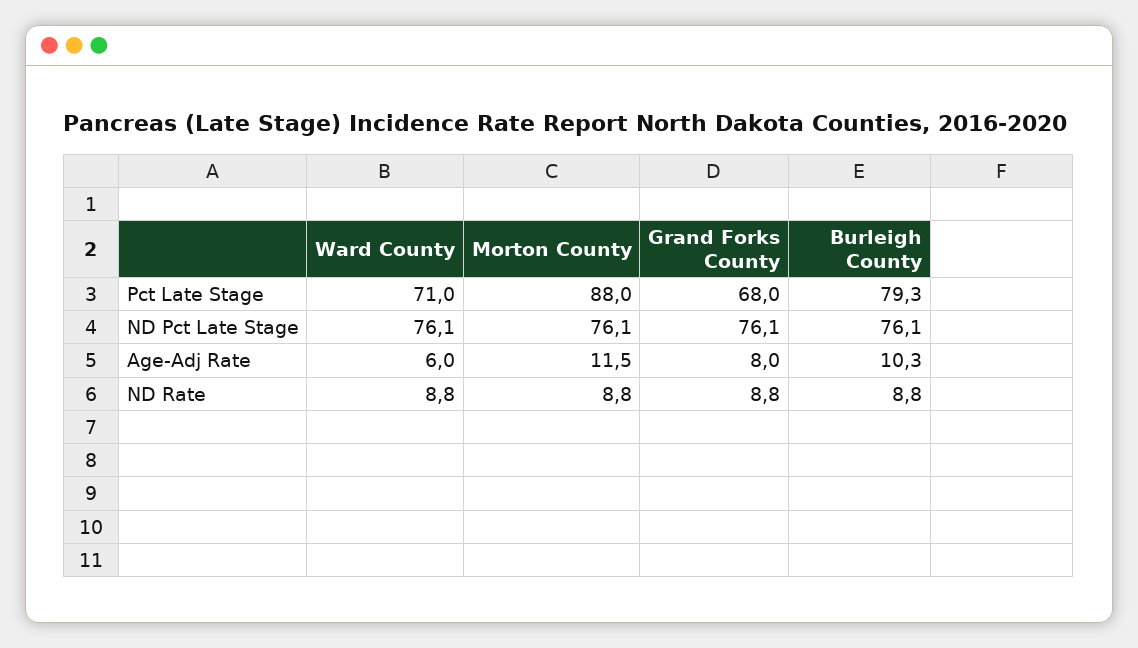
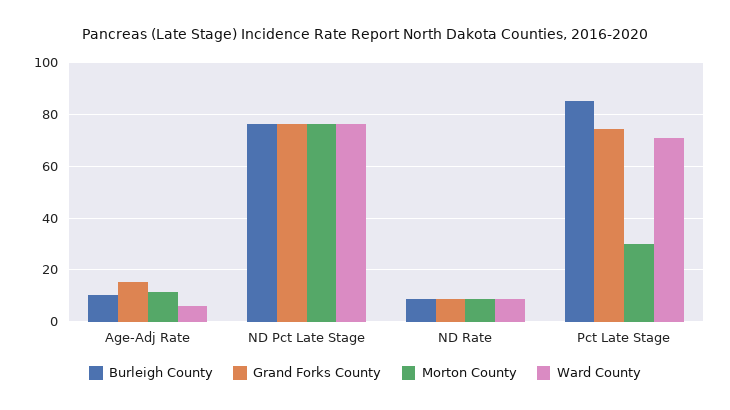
Morton County, Pct Late Stage: 88 -> 30
Grand Forks County, Pct Late Stage: 68 -> 75
Burleigh County, Pct Late Stage: 79.3 -> 85
Grand Forks County, Age-Adj Rate: 8 -> 15

